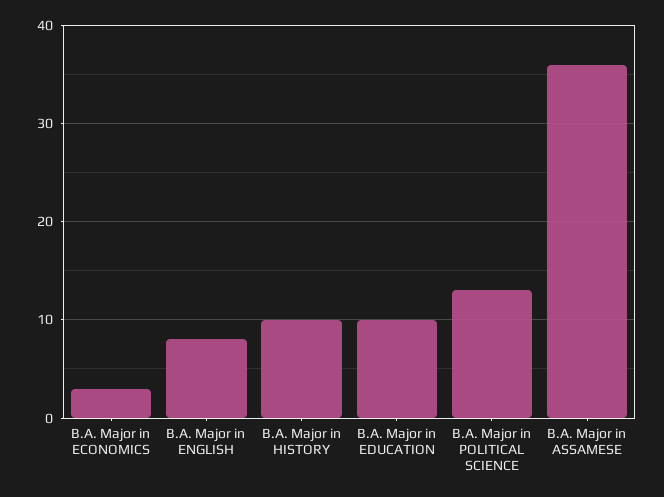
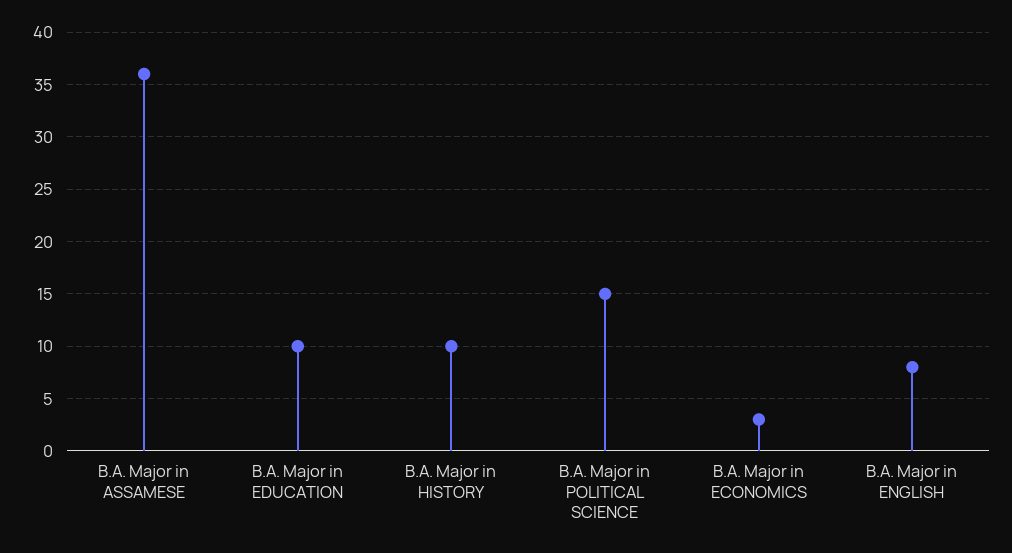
B.A. Major in POLITICAL SCIENCE: 13 -> 15

